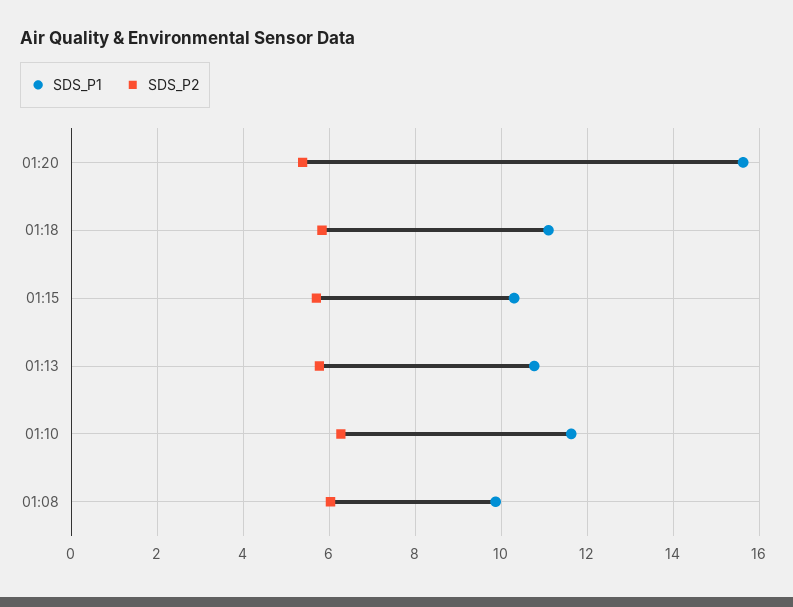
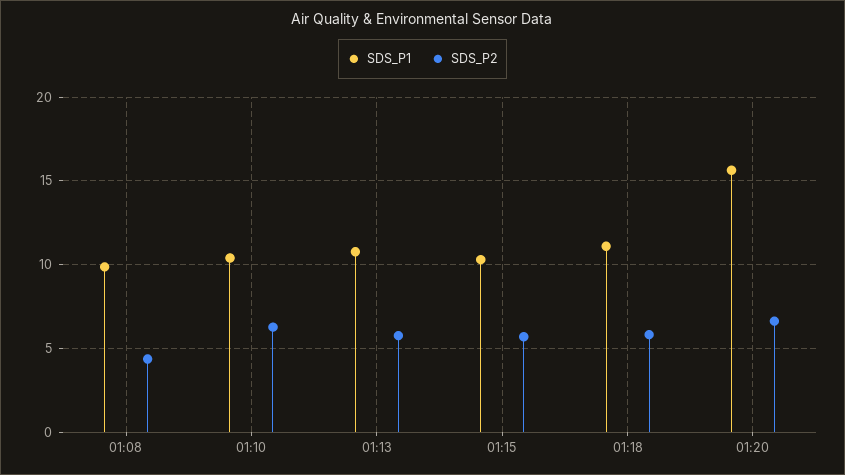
SDS_P2, 01:20: 5.4 -> 6.5
SDS_P1, 01:10: 11.6 -> 10.5
SDS_P2, 01:08: 6 -> 4.5

